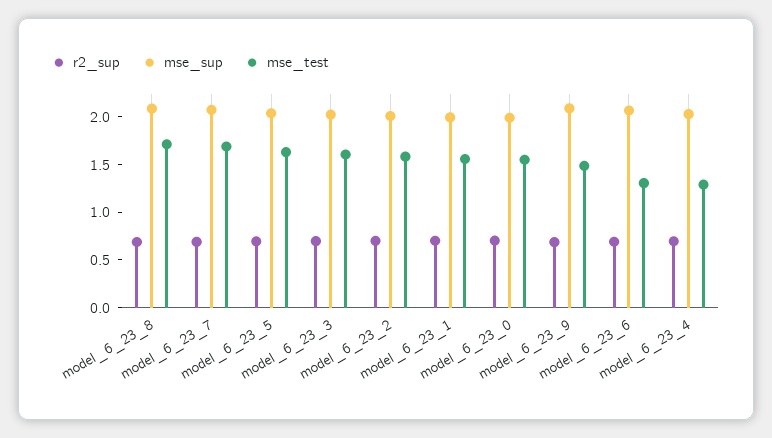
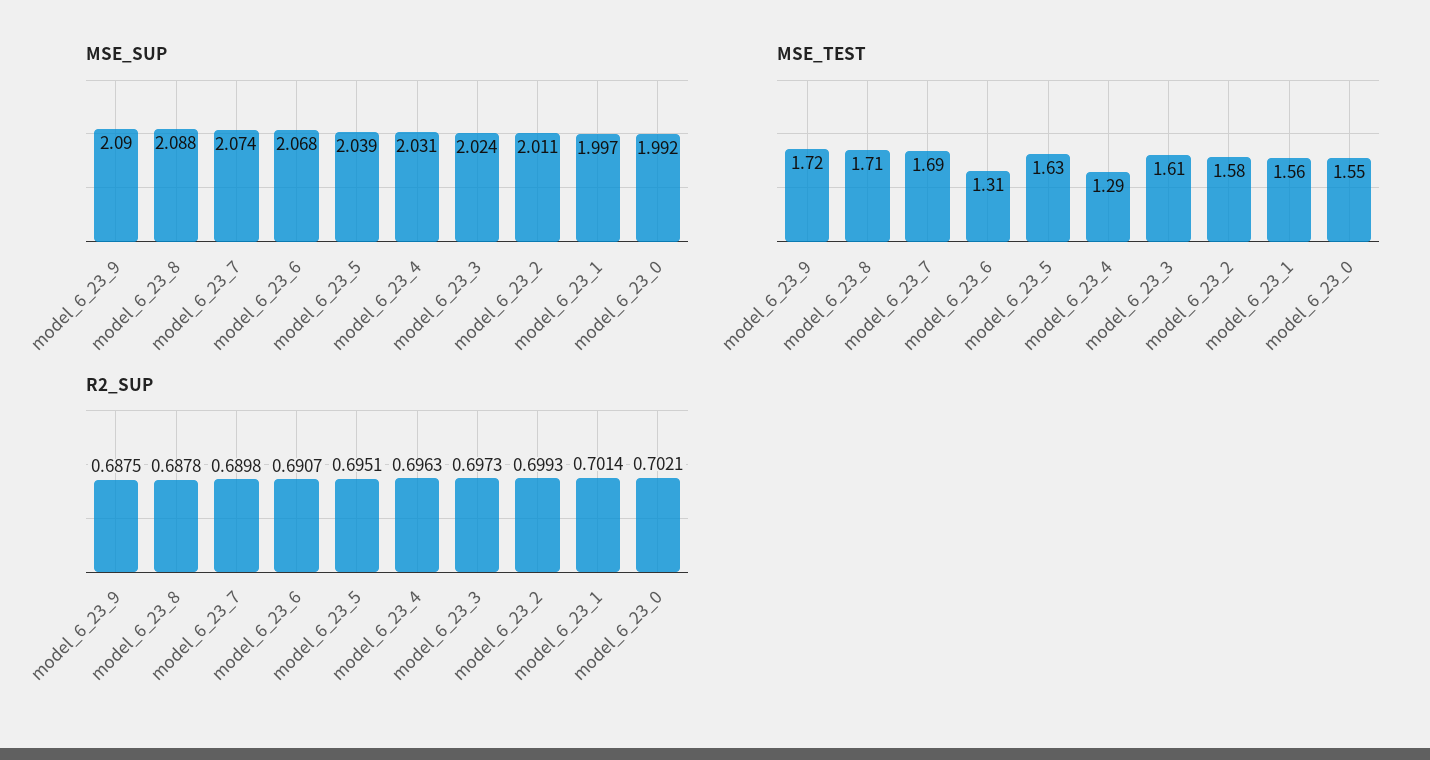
mse_test, model_6_23_9: 1.5 -> 1.72

